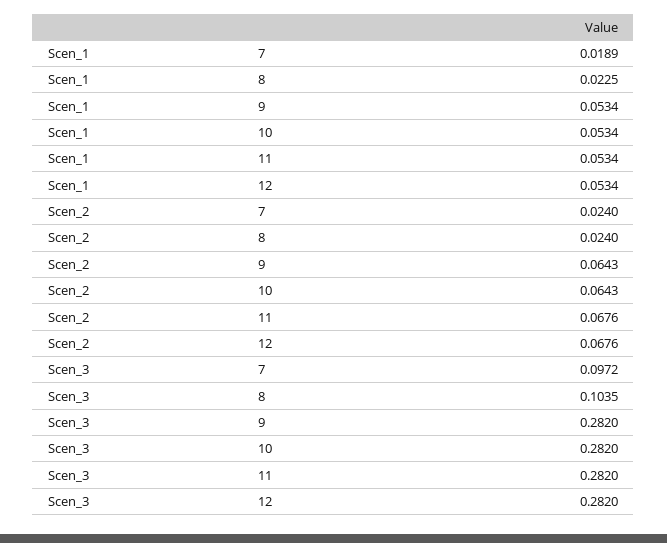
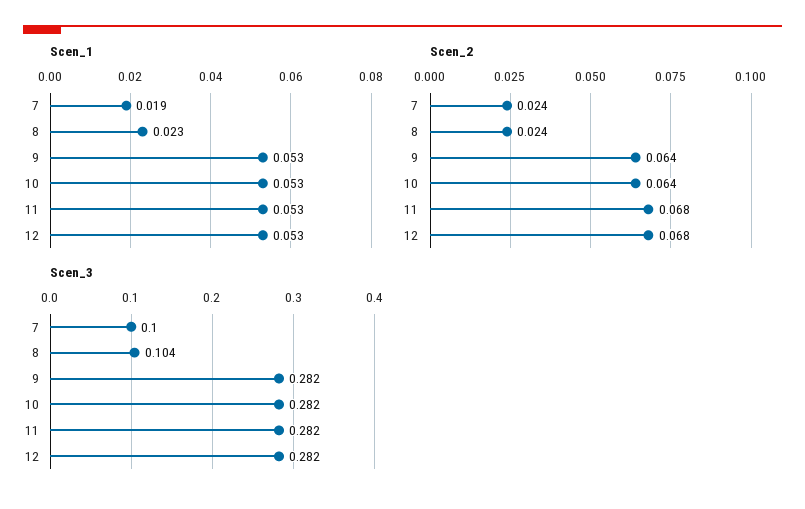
Scen_3, 7: 0.0972 -> 0.1

